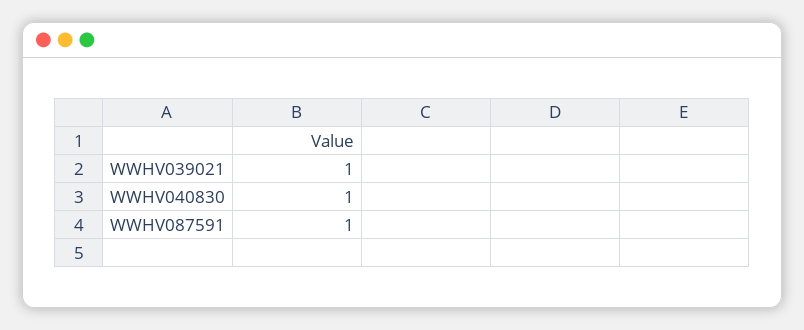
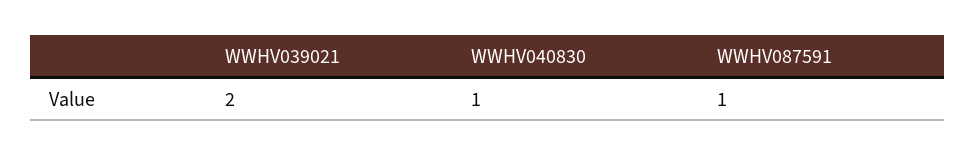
WWHV039021: 1 -> 2

